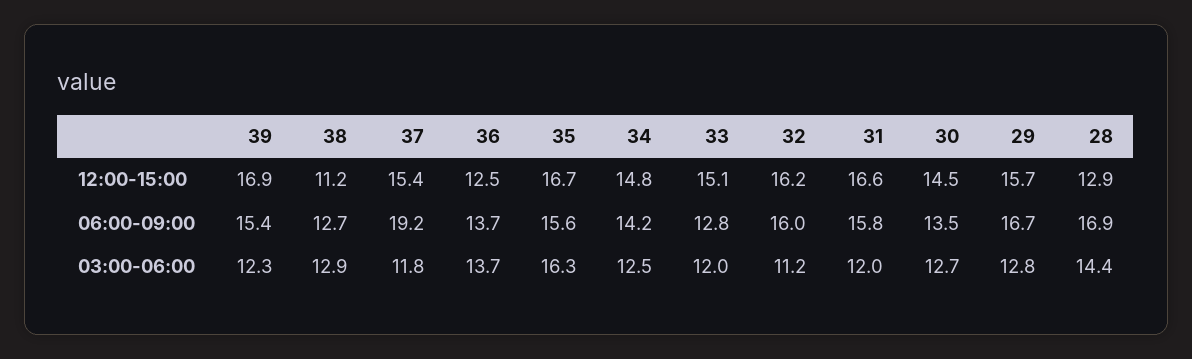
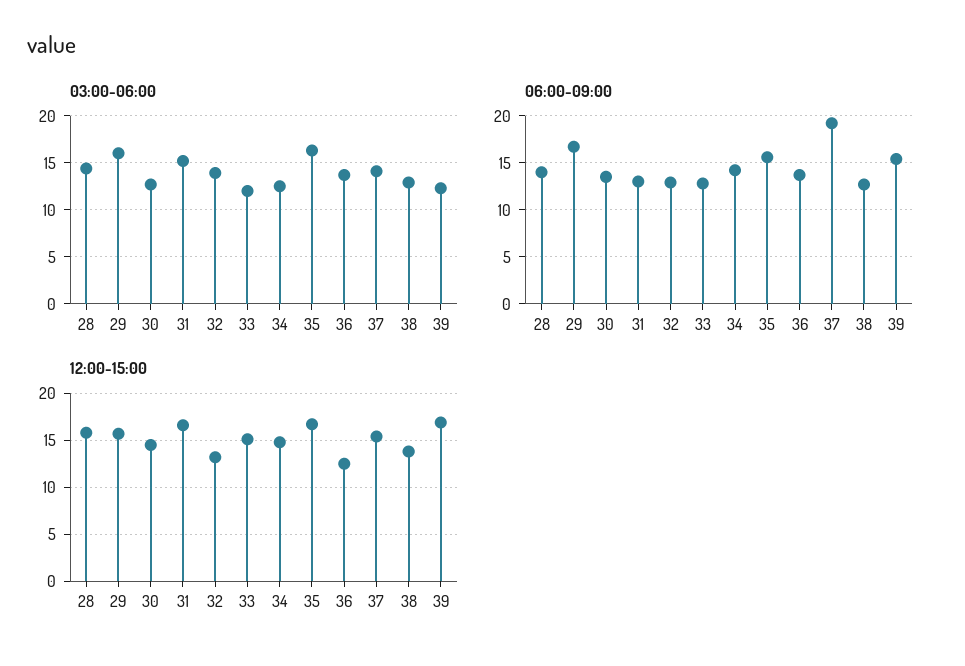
12:00-15:00, 38: 11.2 -> 14
12:00-15:00, 32: 16.2 -> 13
12:00-15:00, 28: 12.9 -> 16
06:00-09:00, 32: 16 -> 13
06:00-09:00, 31: 15.8 -> 13
06:00-09:00, 28: 16.9 -> 14
03:00-06:00, 37: 11.8 -> 14
03:00-06:00, 32: 11.2 -> 14
03:00-06:00, 31: 12 -> 15
03:00-06:00, 29: 12.8 -> 16

